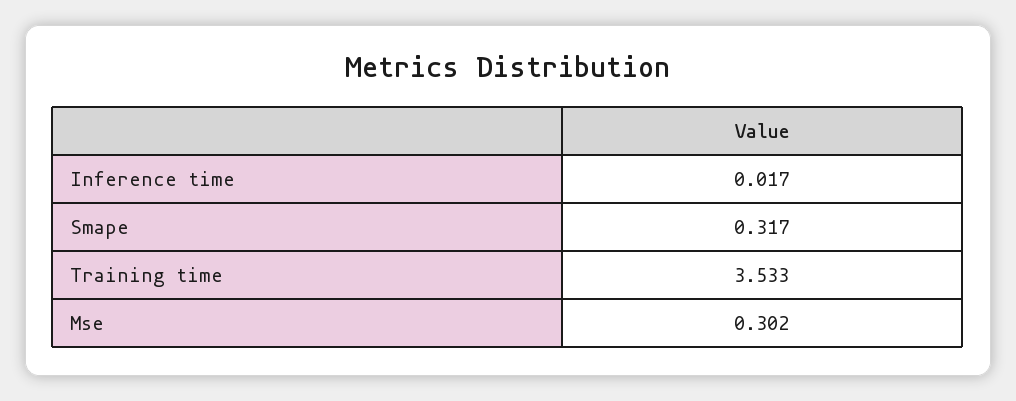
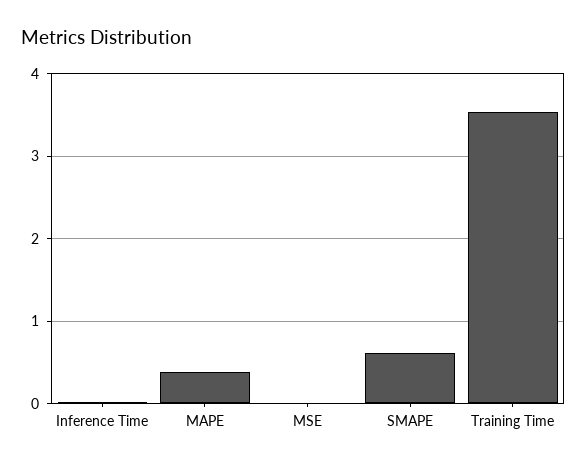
Smape: 0.317 -> 0.6
Mse: 0.302 -> 0
MAPE: none -> 0.4

